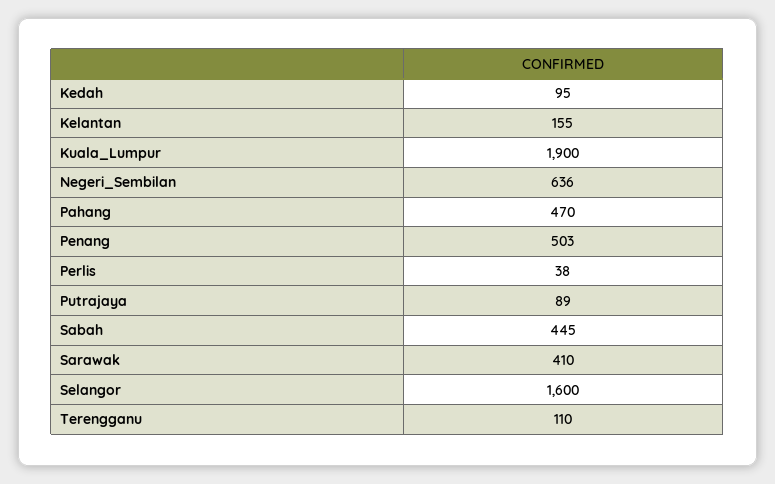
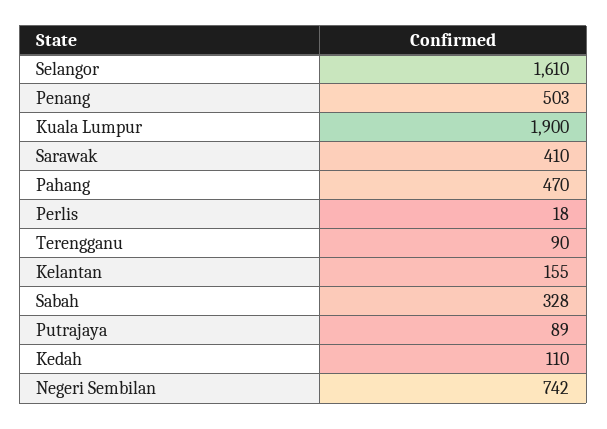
Kedah: 95 -> 110
Negeri_Sembilan: 636 -> 742
Perlis: 38 -> 18
Sabah: 445 -> 328
Selangor: 1600 -> 1610
Terengganu: 110 -> 90

